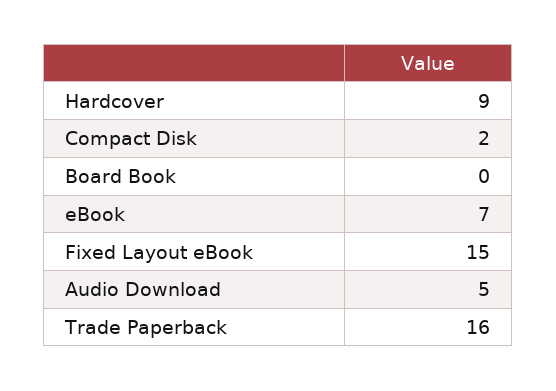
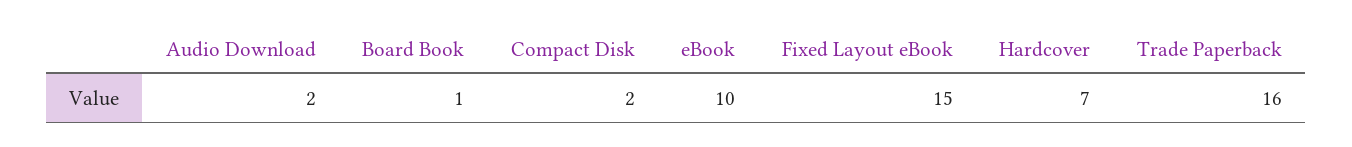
Hardcover: 9 -> 7
Board Book: 0 -> 1
eBook: 7 -> 10
Audio Download: 5 -> 2

